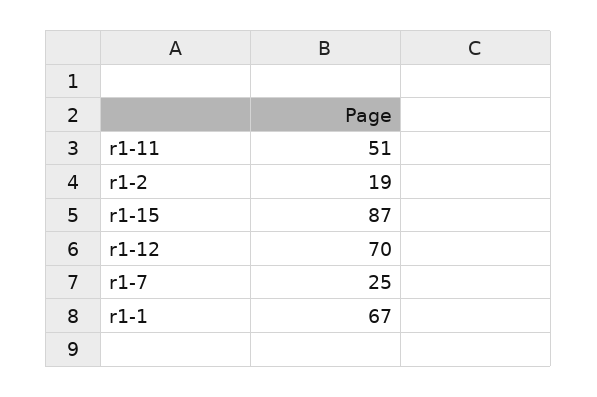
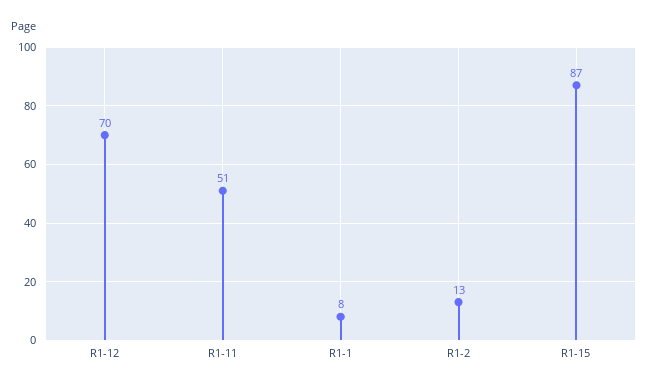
r1-2: 19 -> 13
r1-7: 25 -> none
r1-1: 67 -> 8

